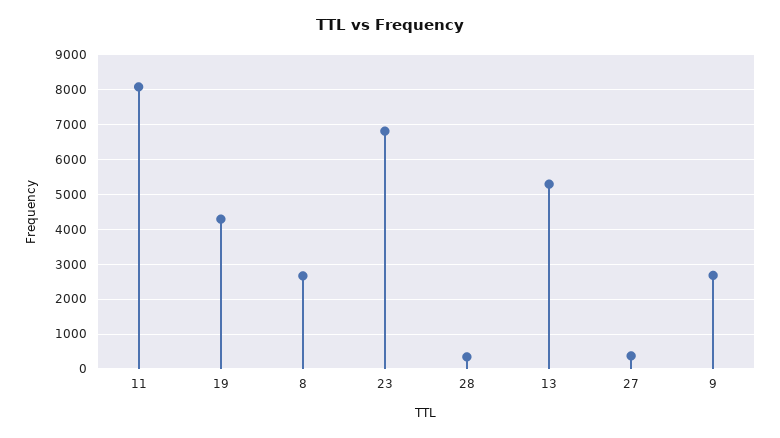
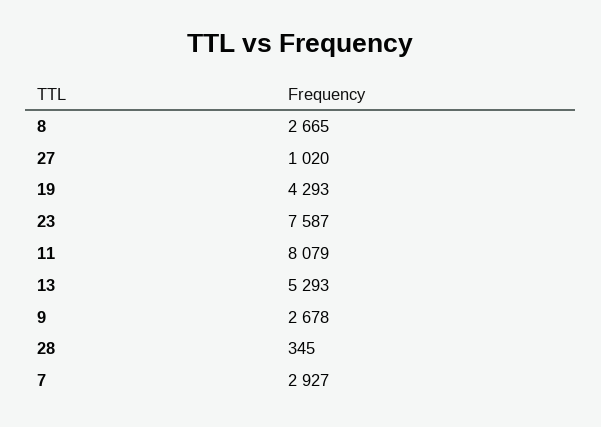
23: 6800 -> 7587
27: 400 -> 1020
7: none -> 2927

